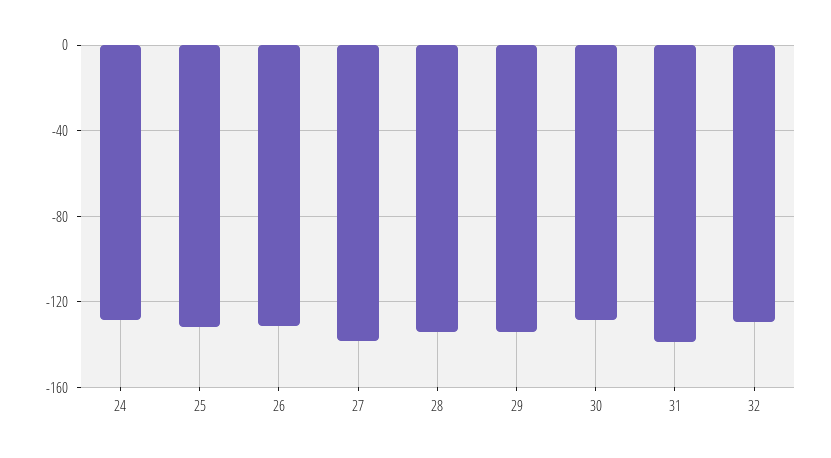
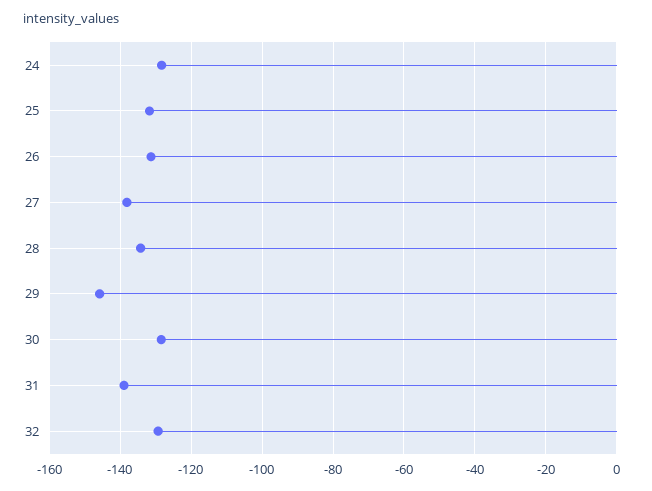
29: -135 -> -146

